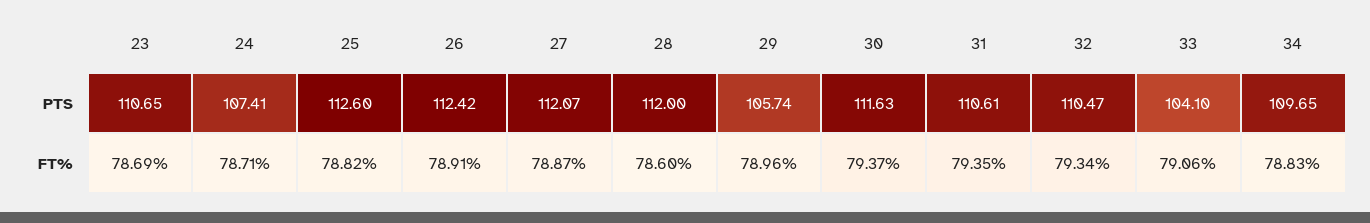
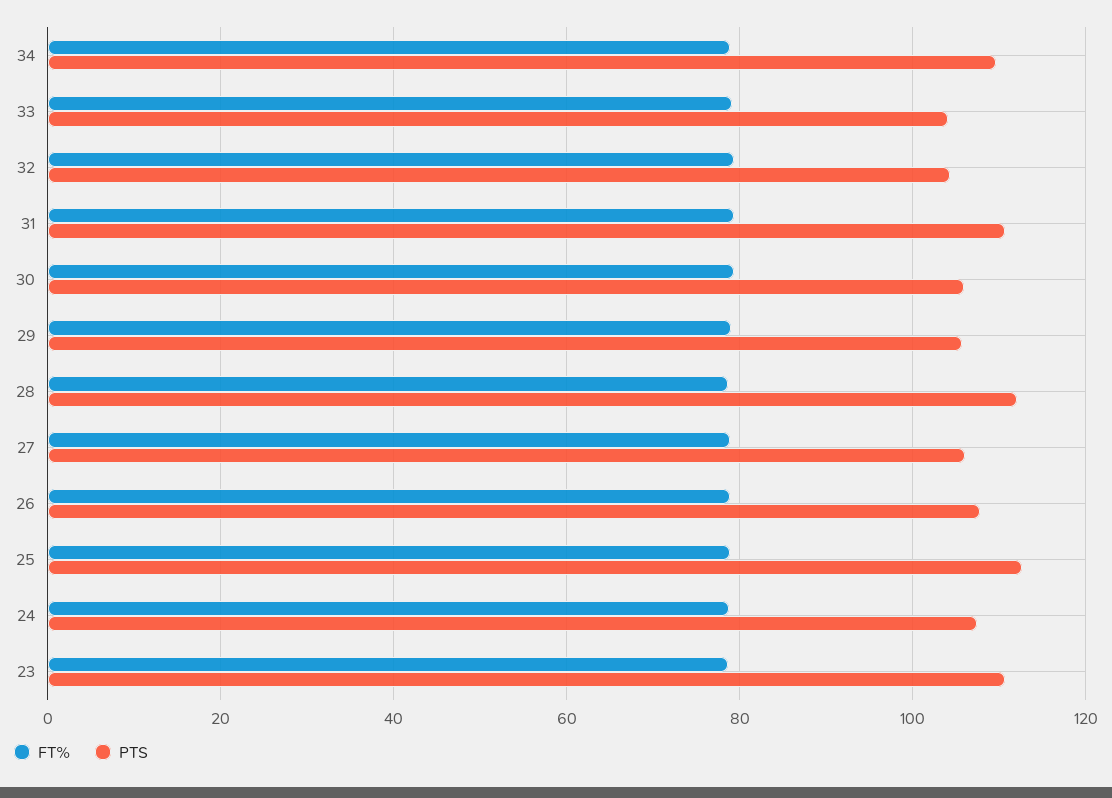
PTS, 26: 112.42 -> 108
PTS, 27: 112.07 -> 106
PTS, 30: 111.63 -> 106
PTS, 32: 110.47 -> 104

